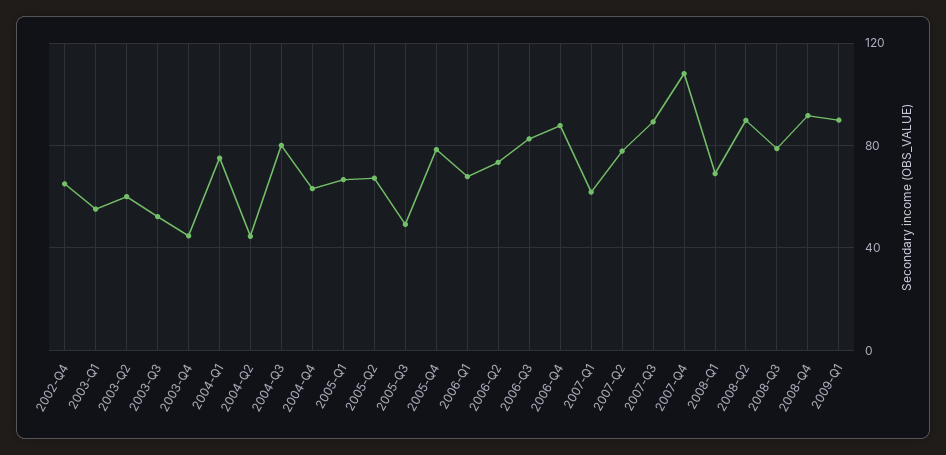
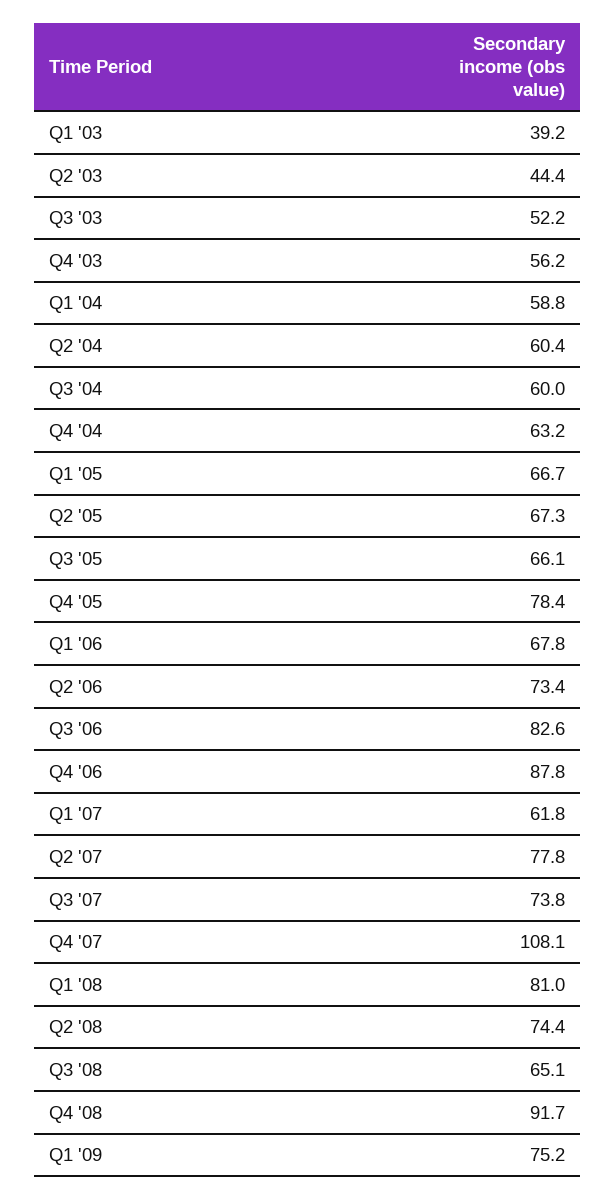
2002-Q4: 65 -> none
2003-Q1: 55 -> 39.2
2003-Q2: 60 -> 44.4
2003-Q4: 45 -> 56.2
2004-Q1: 75 -> 58.8
2004-Q2: 45 -> 60.4
2004-Q3: 80 -> 60
2005-Q3: 50 -> 66.1
2007-Q3: 90 -> 73.8
2008-Q1: 70 -> 81
2008-Q2: 90 -> 74.4
2008-Q3: 80 -> 65.1
2009-Q1: 90 -> 75.2

